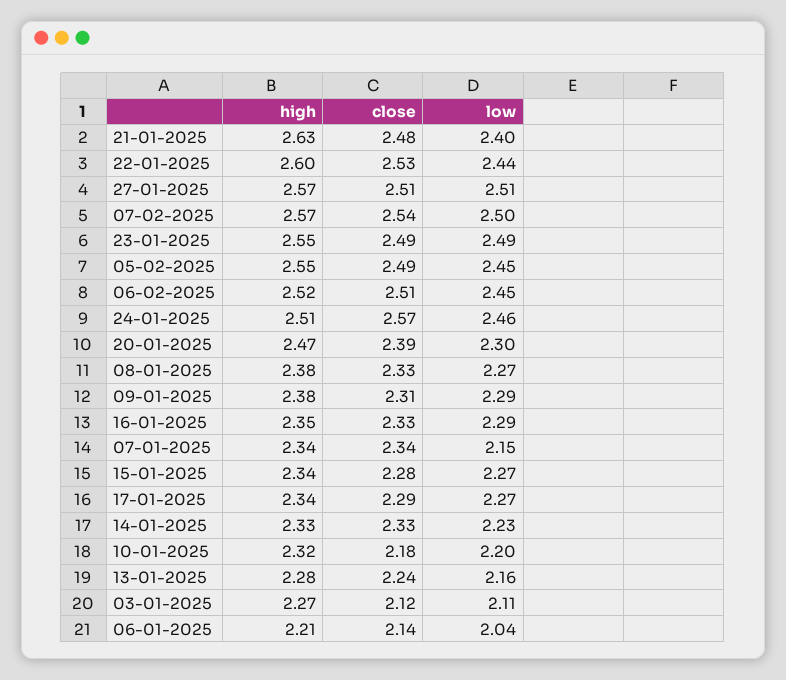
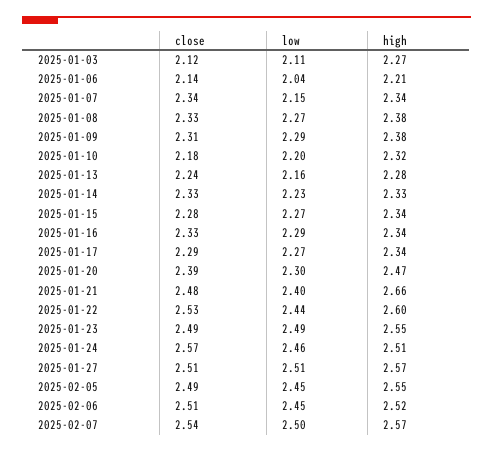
high, 21-01-2025: 2.63 -> 2.66
high, 16-01-2025: 2.35 -> 2.34

